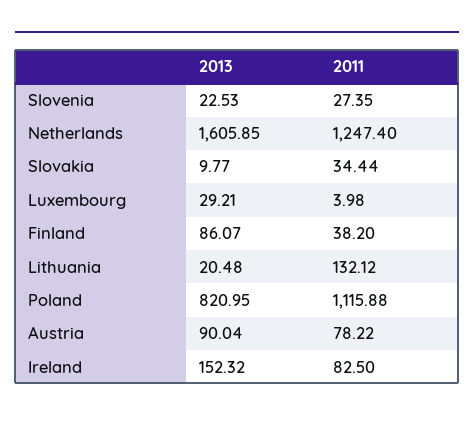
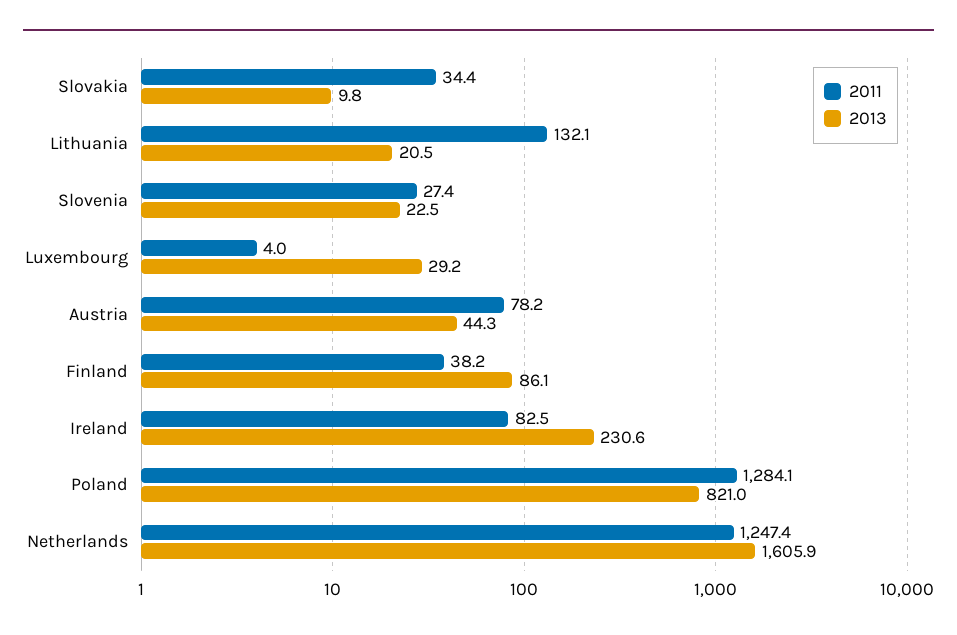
2011, Poland: 1115.88 -> 1284.1
2013, Austria: 90.04 -> 44.3
2013, Ireland: 152.32 -> 230.6

